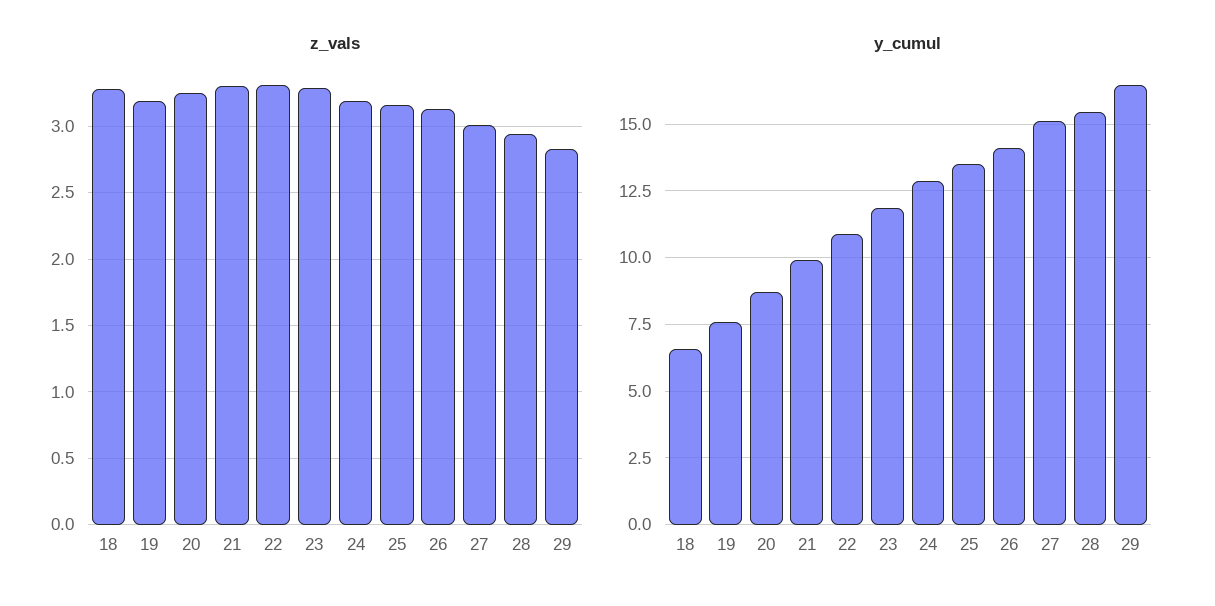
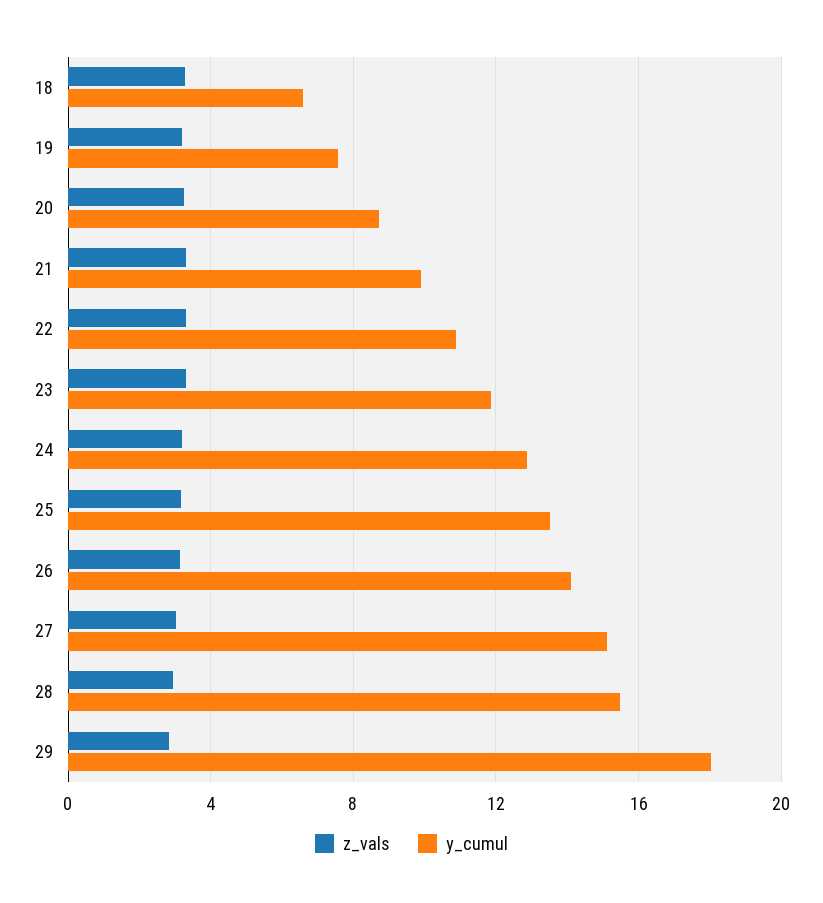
y_cumul, 29: 16.5 -> 18

